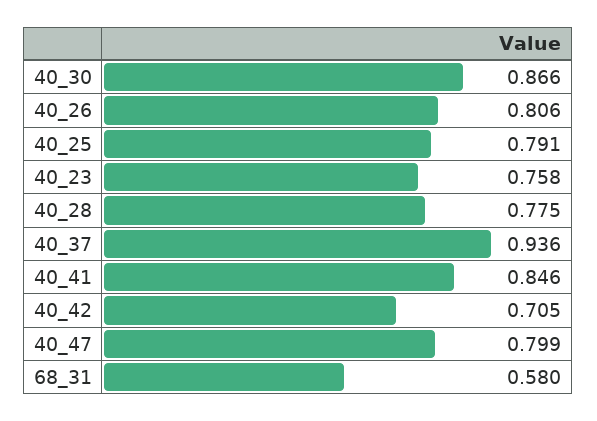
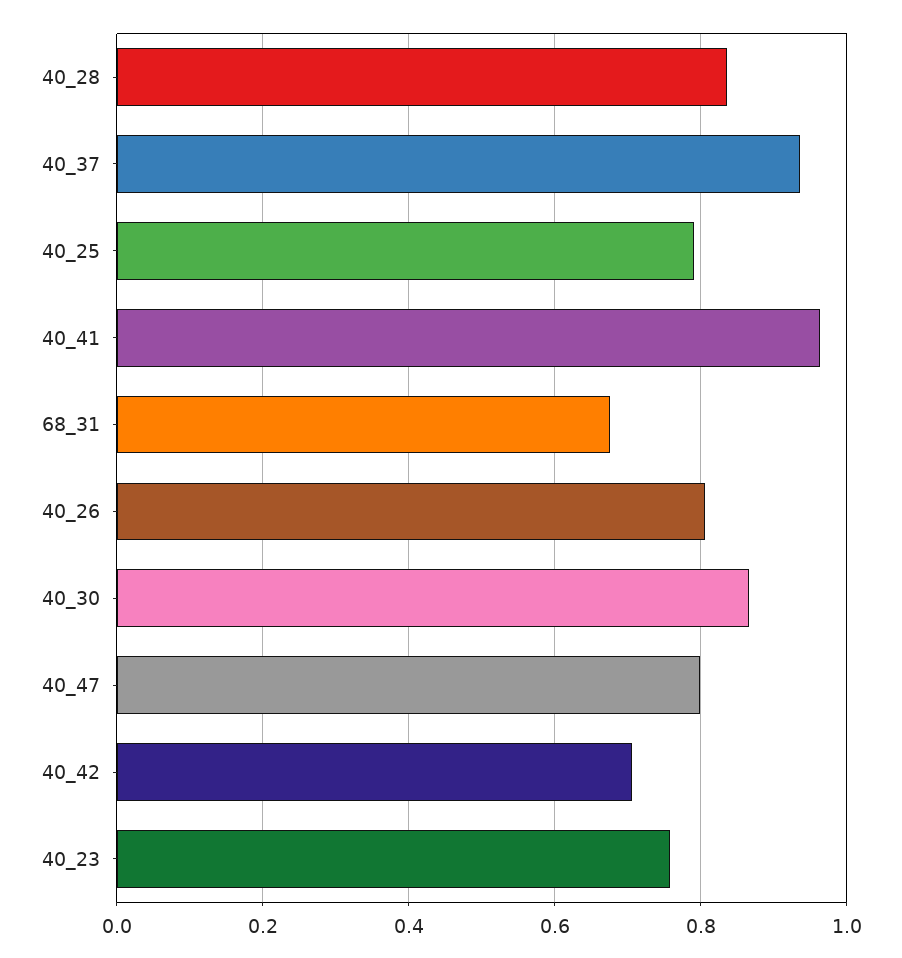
40_28: 0.775 -> 0.84
40_41: 0.846 -> 0.96
68_31: 0.58 -> 0.68

